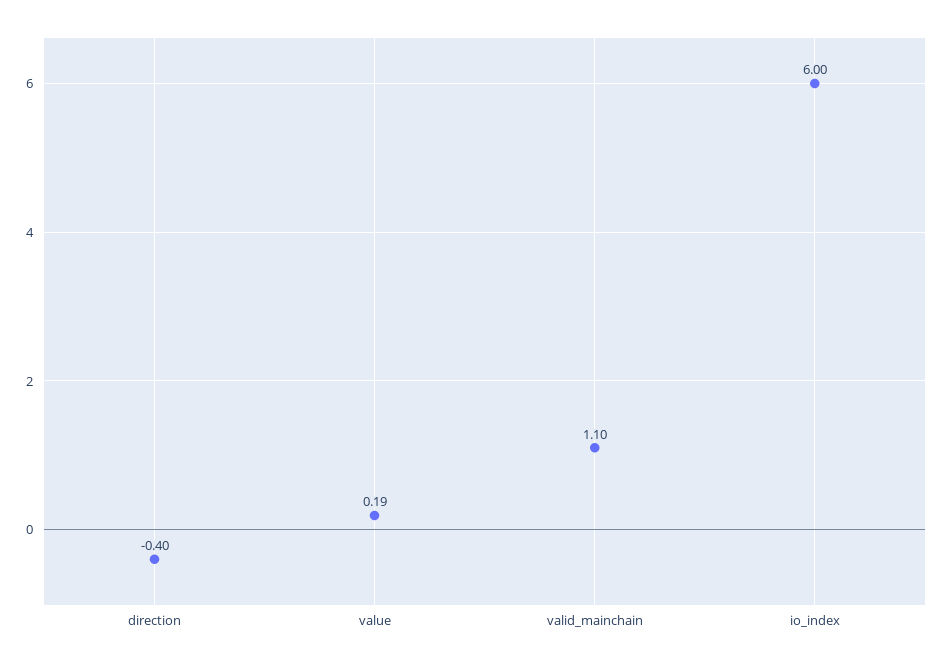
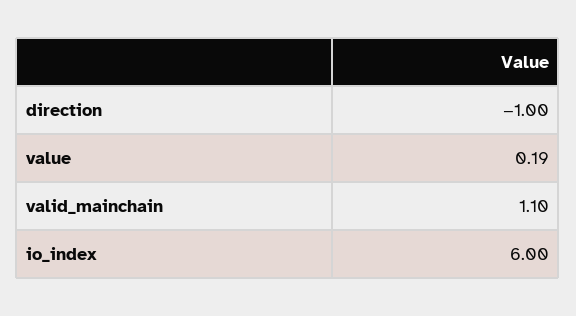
direction: -0.4 -> -1

